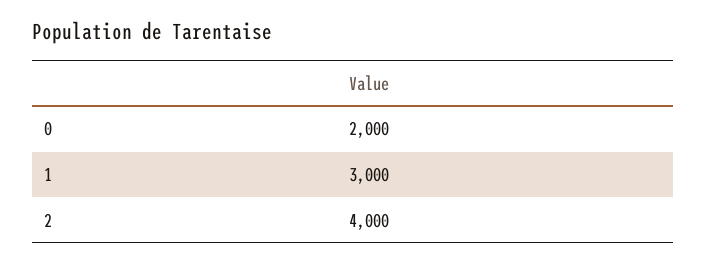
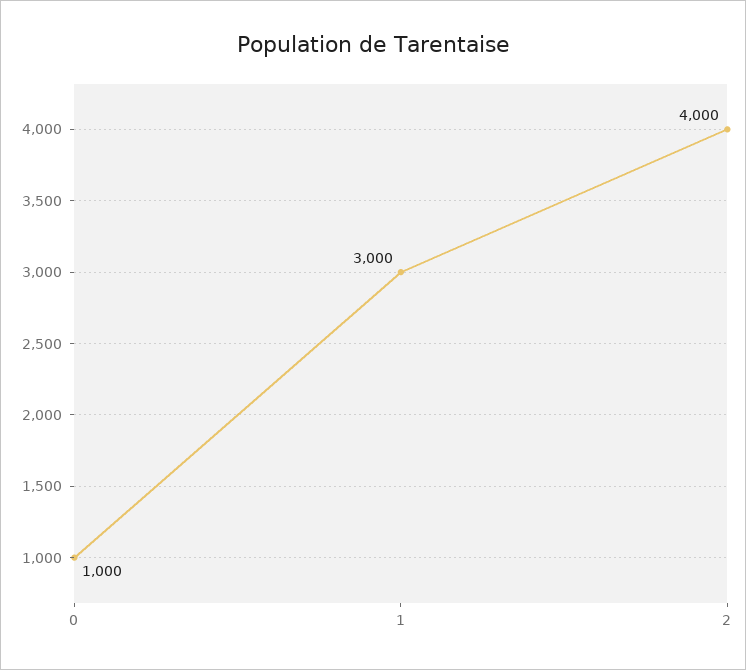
0: 2000 -> 1000

